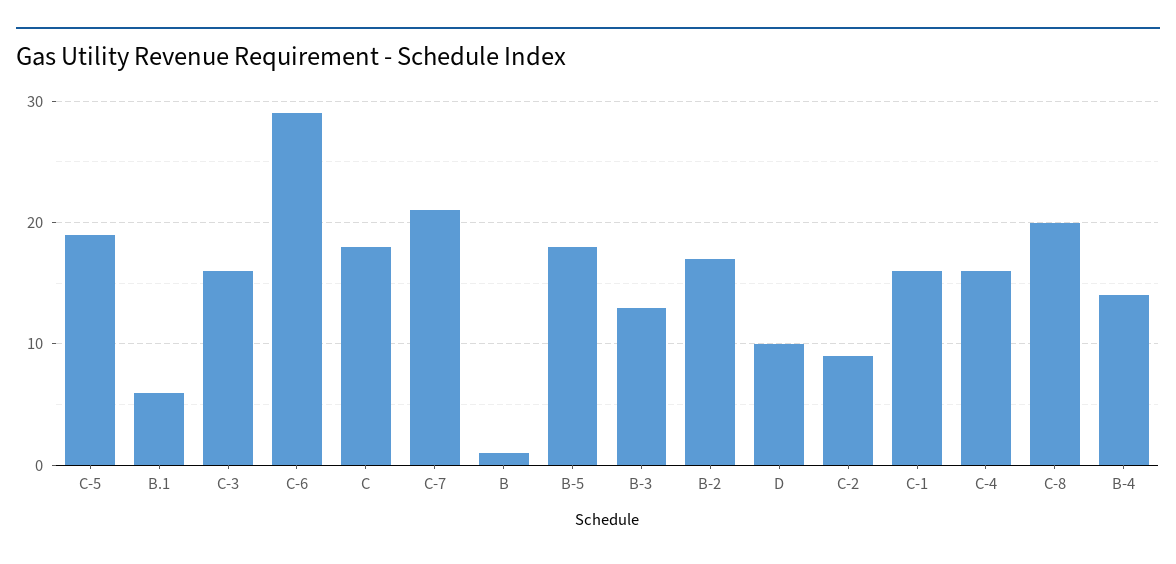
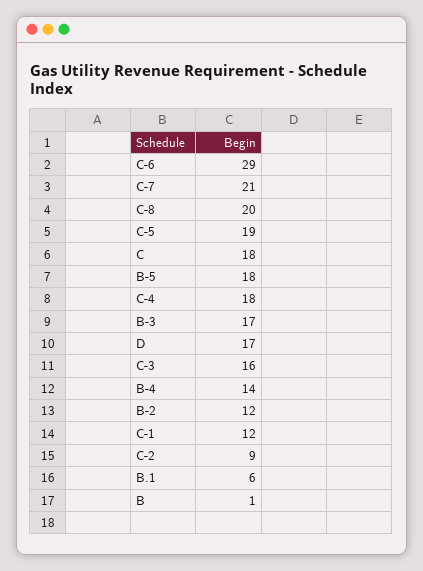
B-3: 13 -> 17
B-2: 17 -> 12
D: 10 -> 17
C-1: 16 -> 12
C-4: 16 -> 18

